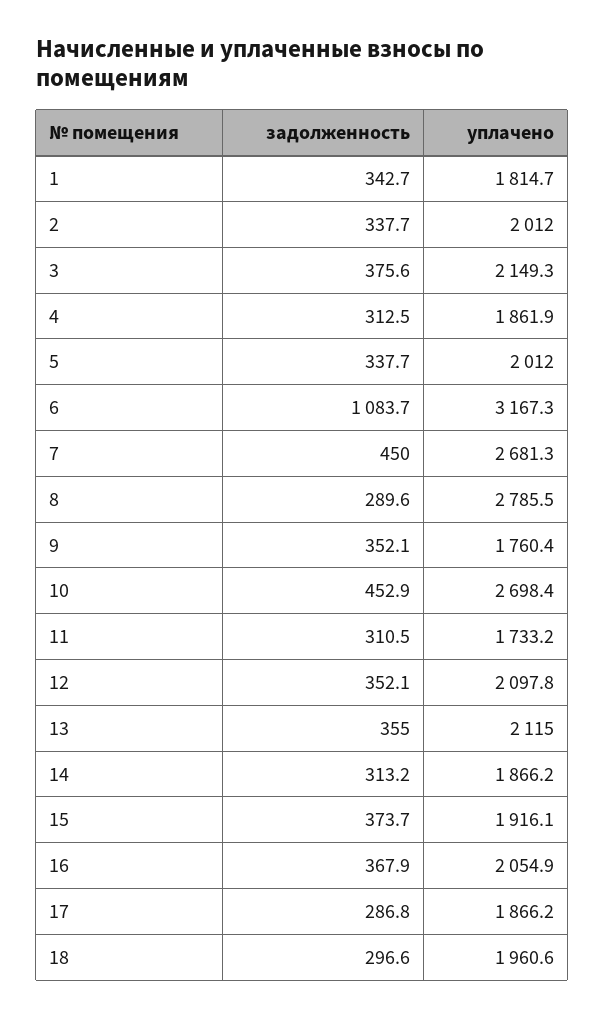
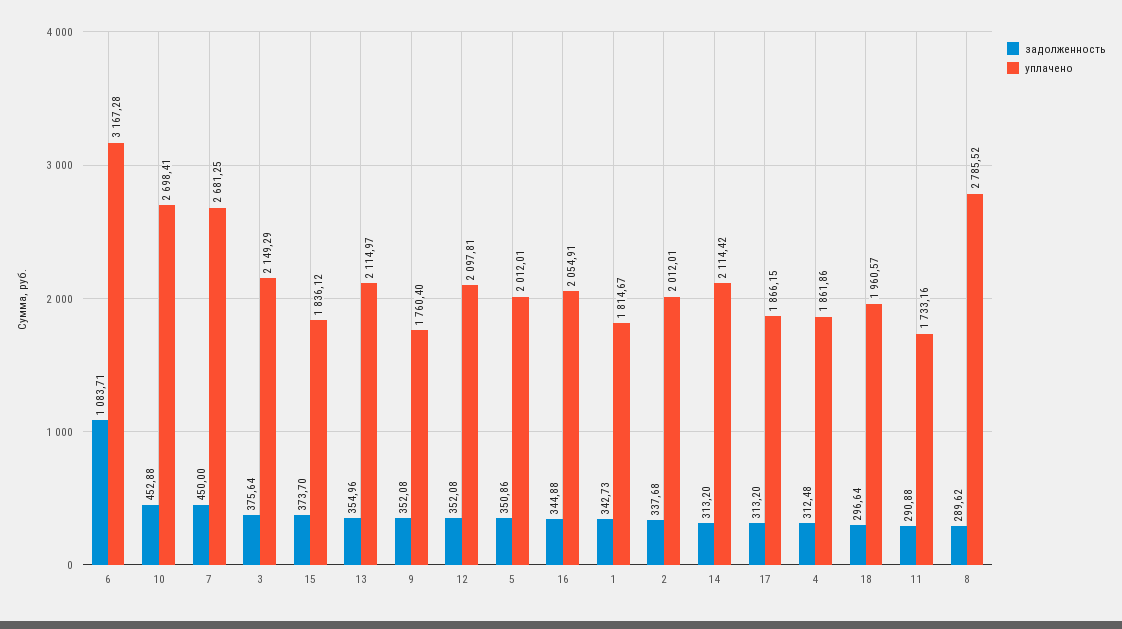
задолженность, 5: 337.7 -> 350.86
задолженность, 11: 310.5 -> 290.88
уплачено, 14: 1866.2 -> 2114.42
уплачено, 15: 1916.1 -> 1836.12
задолженность, 16: 367.9 -> 344.88
задолженность, 17: 286.8 -> 313.2

